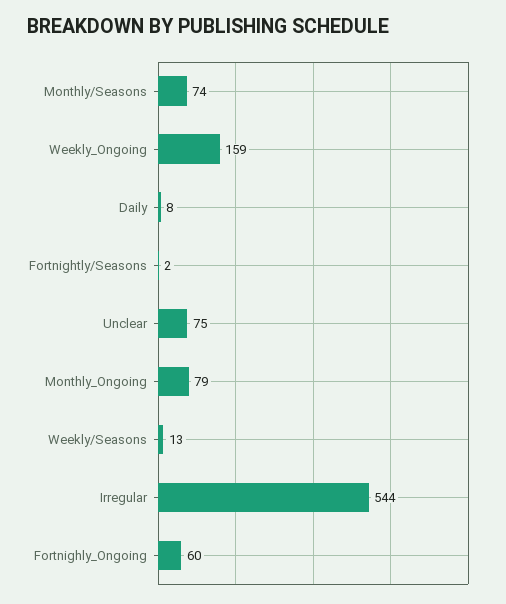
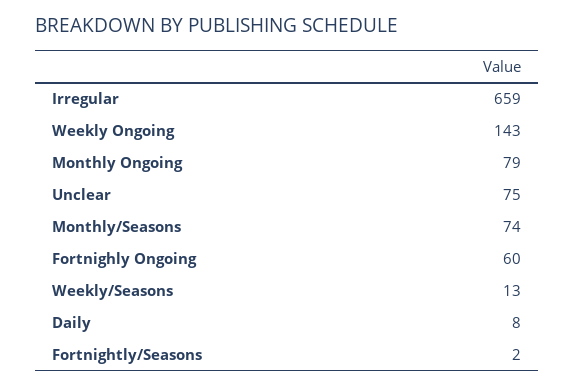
Weekly_Ongoing: 159 -> 143
Irregular: 544 -> 659

